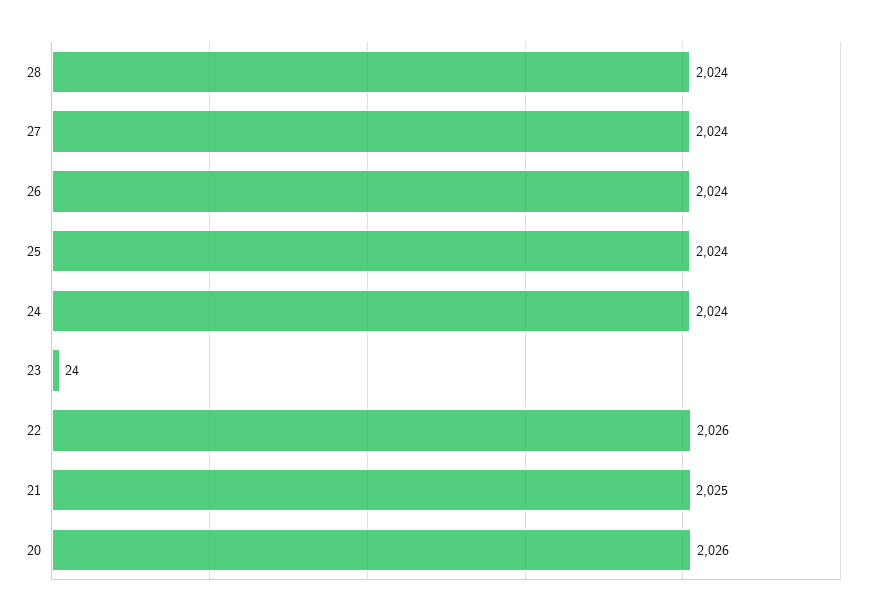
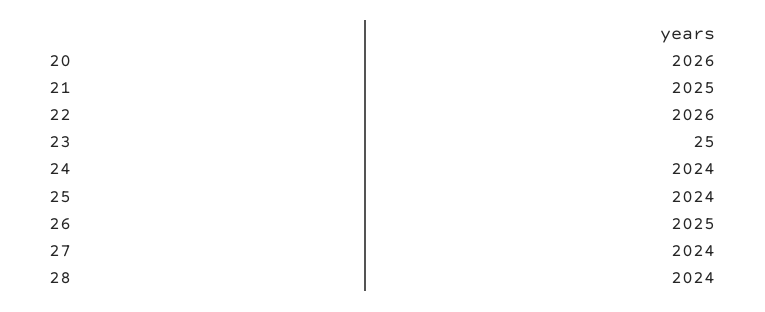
26: 2024 -> 2025
23: 24 -> 25

